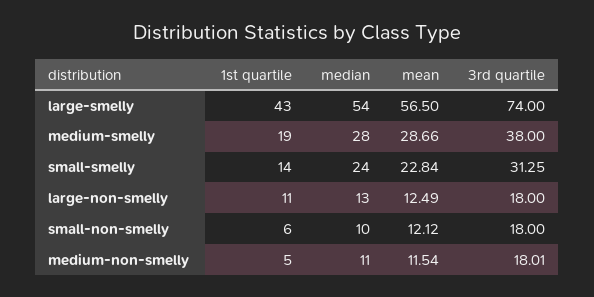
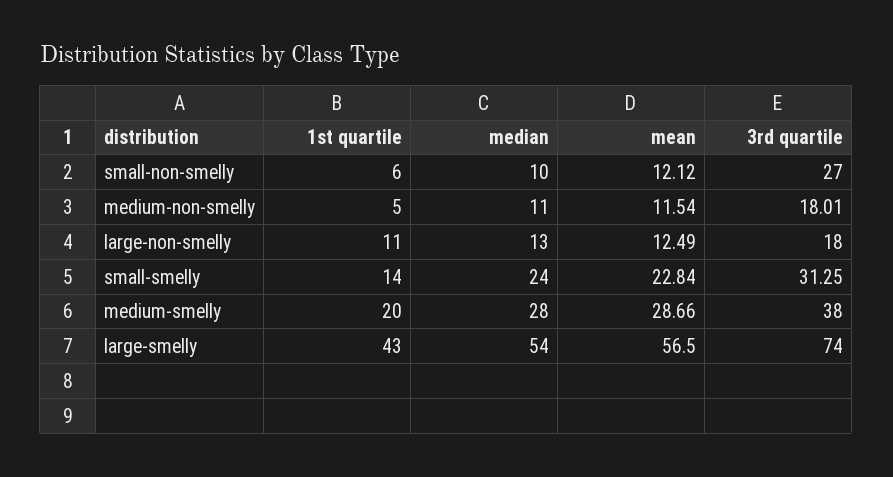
1st quartile, medium-smelly: 19 -> 20
3rd quartile, small-non-smelly: 18 -> 27

